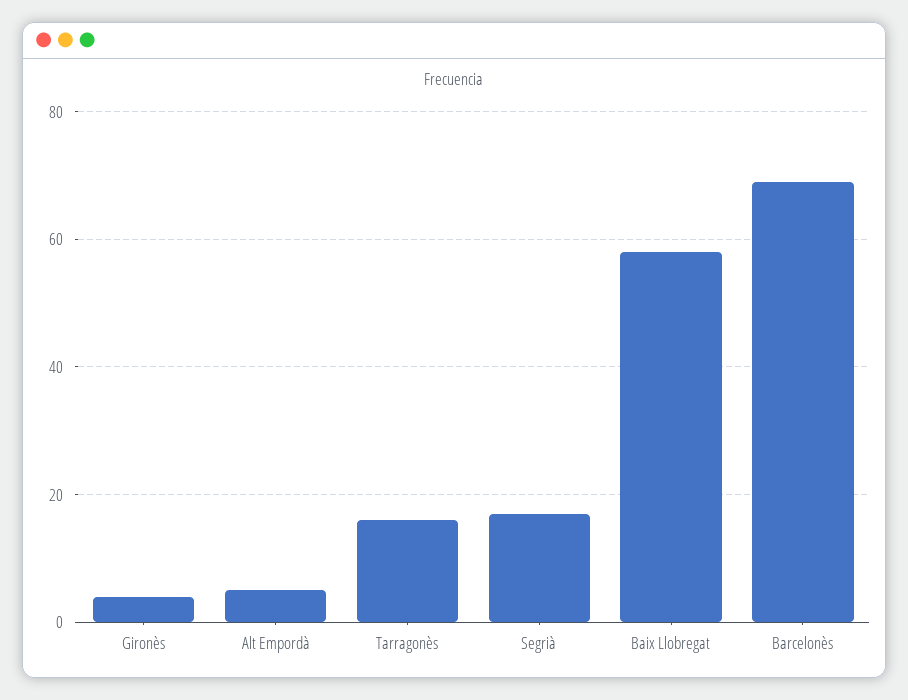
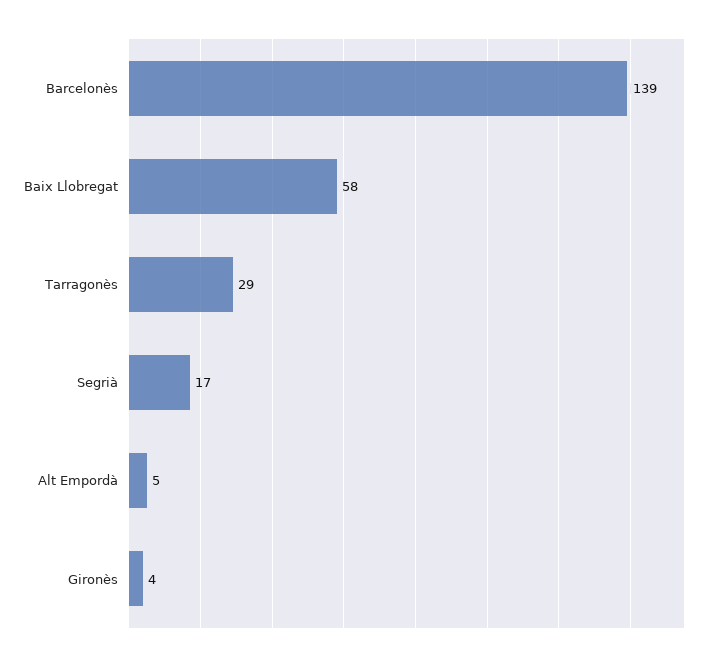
Tarragonès: 15 -> 29
Barcelonès: 70 -> 139

